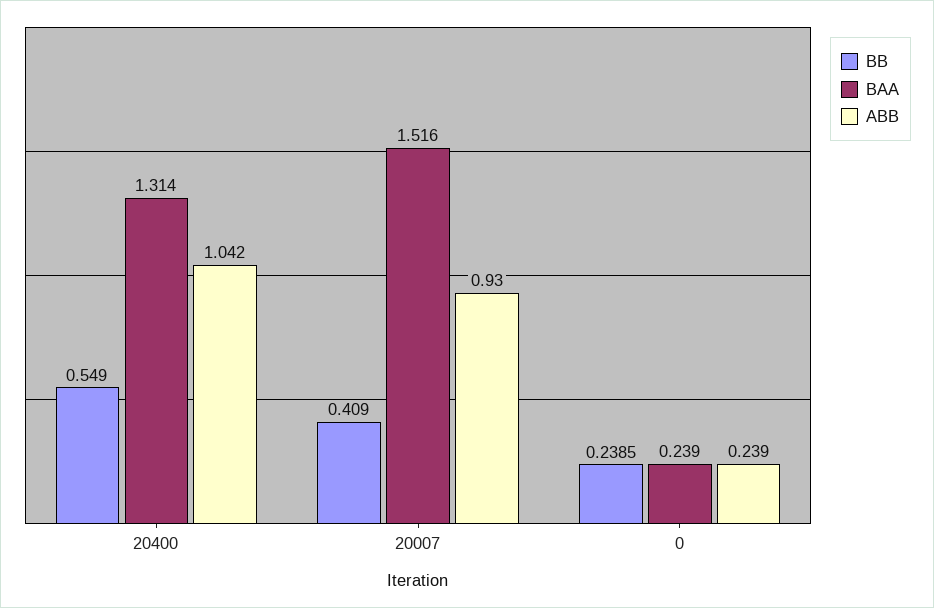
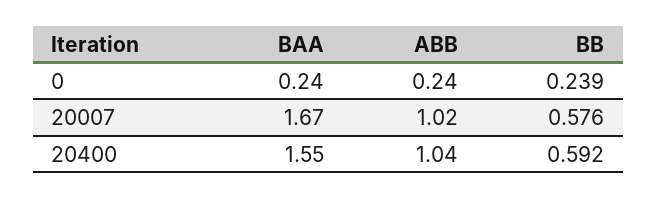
BB, 20400: 0.549 -> 0.592
BAA, 20400: 1.314 -> 1.55
BB, 20007: 0.409 -> 0.576
BAA, 20007: 1.516 -> 1.67
ABB, 20007: 0.93 -> 1.02

